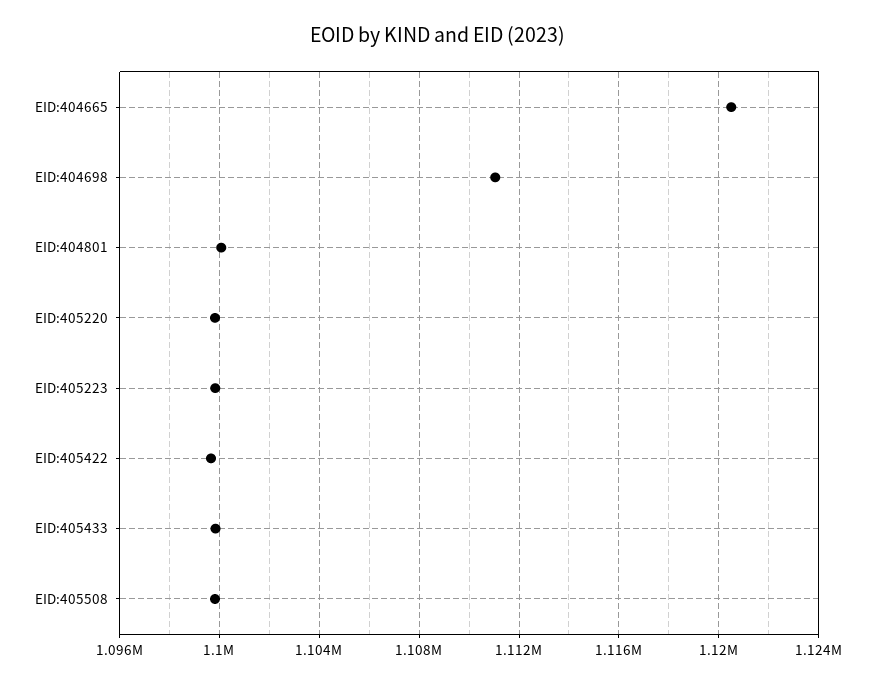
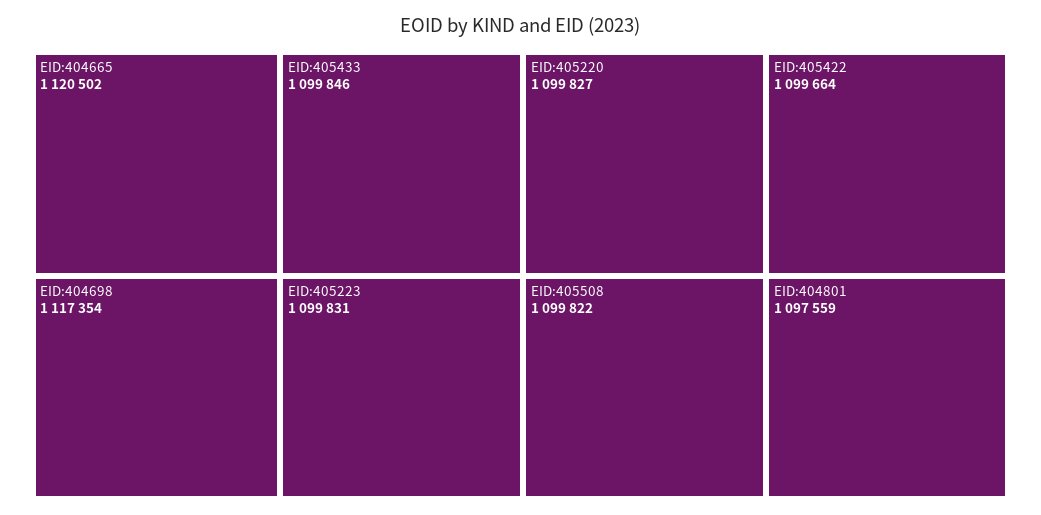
EID:404698: 1111000 -> 1117354
EID:404801: 1100000 -> 1097559

